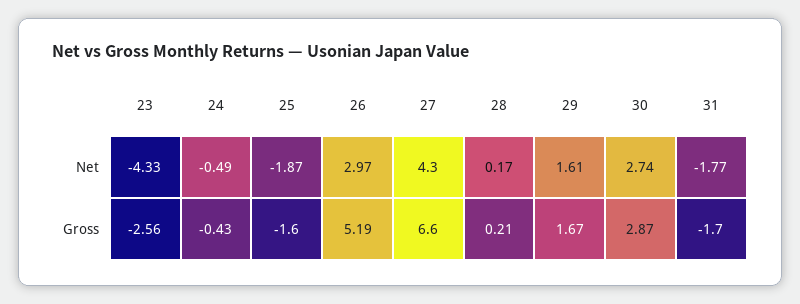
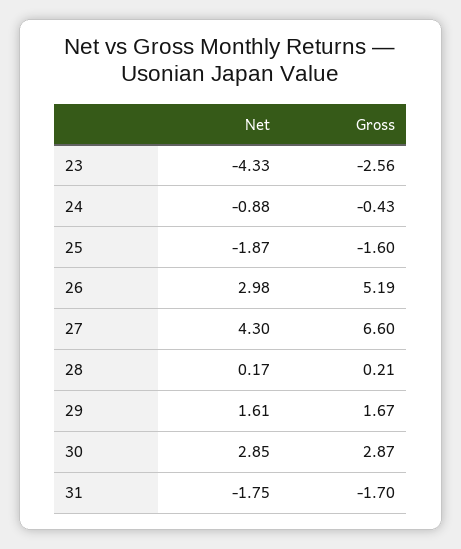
24, Net: -0.49 -> -0.88
26, Net: 2.97 -> 2.98
30, Net: 2.74 -> 2.85
31, Net: -1.77 -> -1.75

